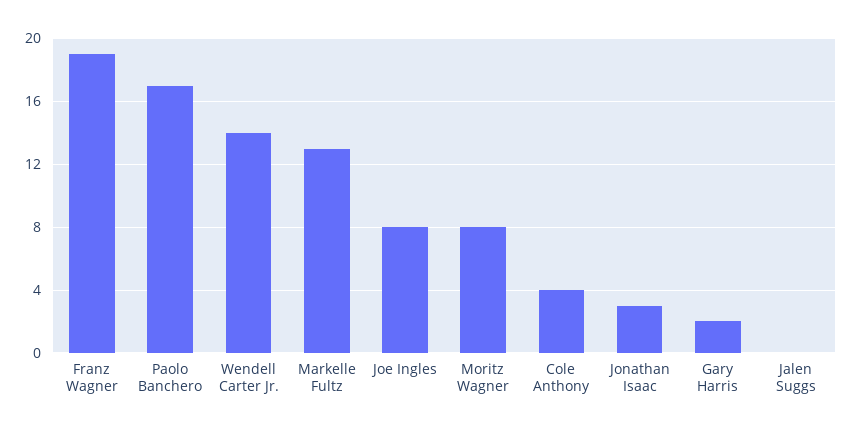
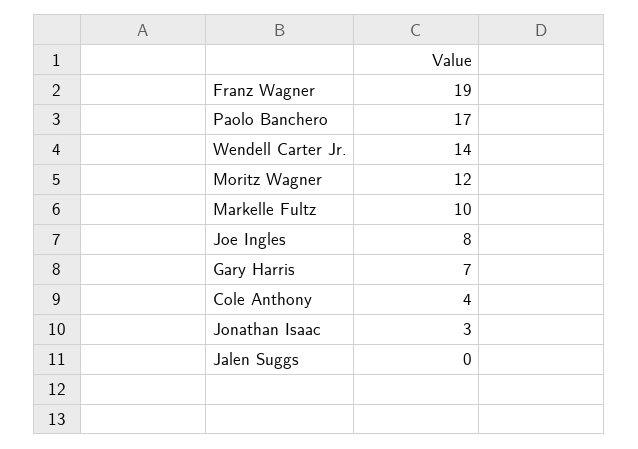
Markelle Fultz: 13 -> 10
Moritz Wagner: 8 -> 12
Gary Harris: 2 -> 7

